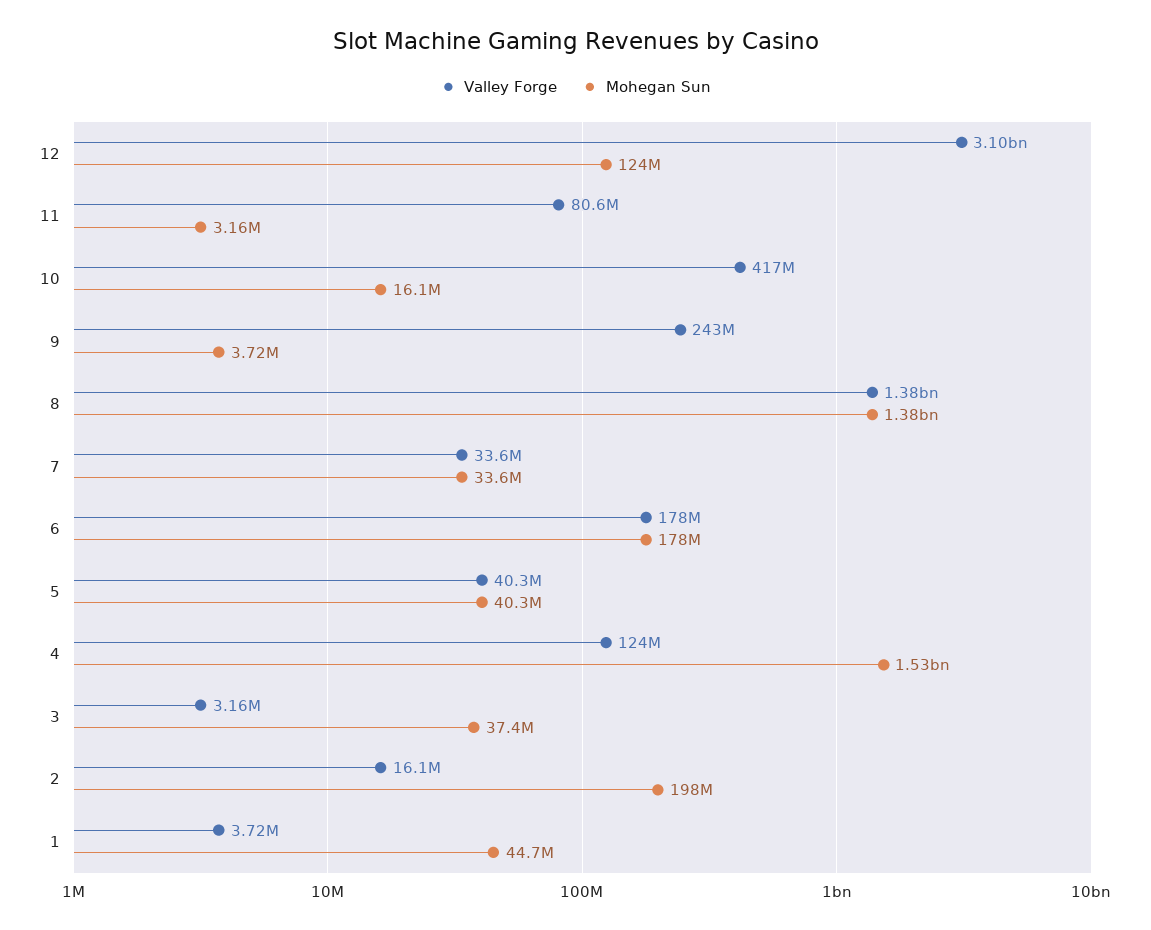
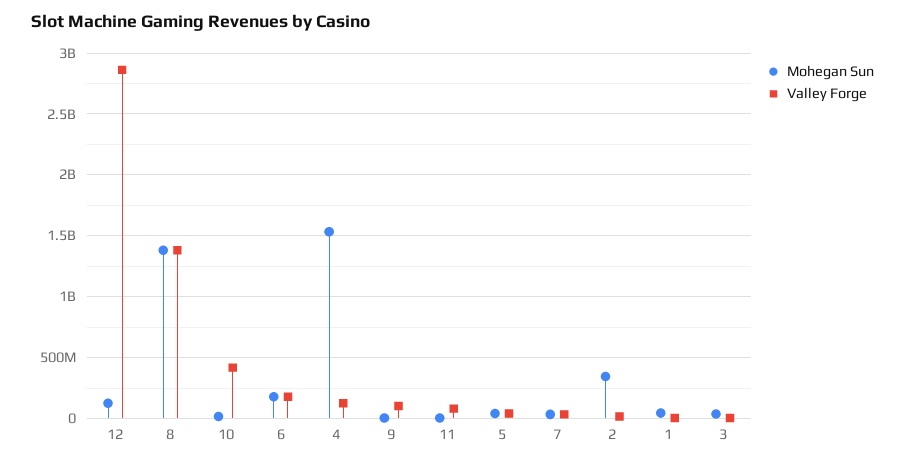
Valley Forge, 12: 3100000000 -> 2850000000
Valley Forge, 9: 243000000 -> 100000000
Mohegan Sun, 2: 198000000 -> 350000000

